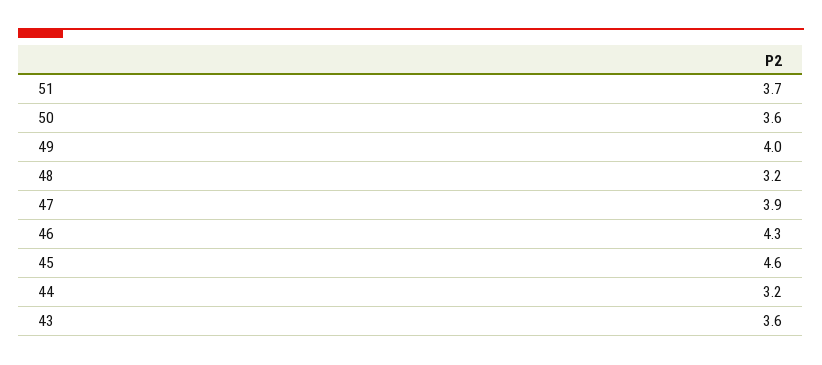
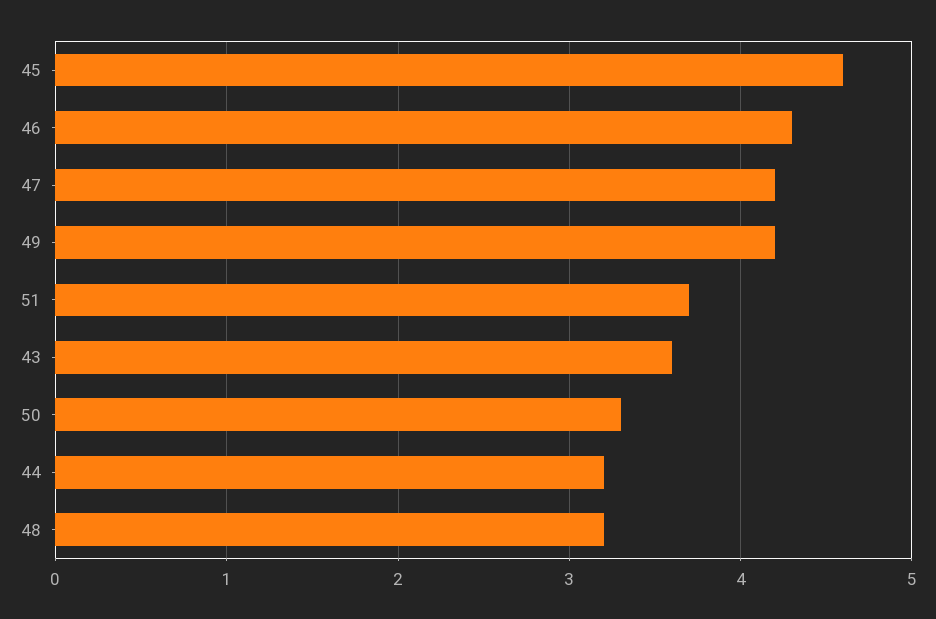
50: 3.6 -> 3.3
49: 4 -> 4.2
47: 3.9 -> 4.2

